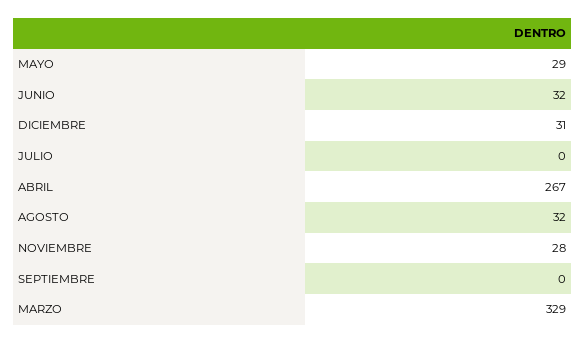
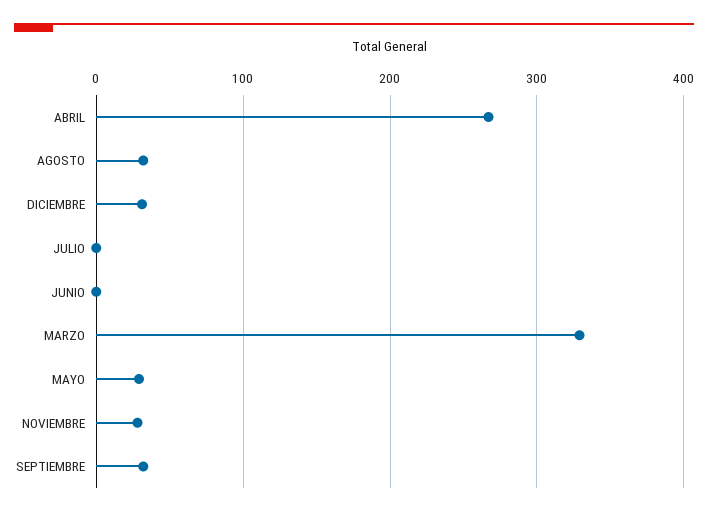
JUNIO: 32 -> 0
SEPTIEMBRE: 0 -> 30

